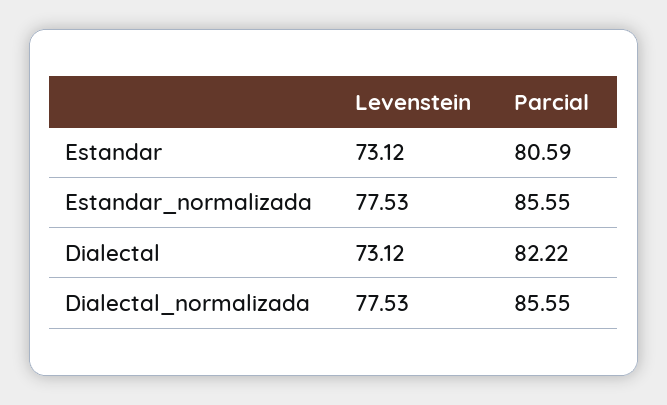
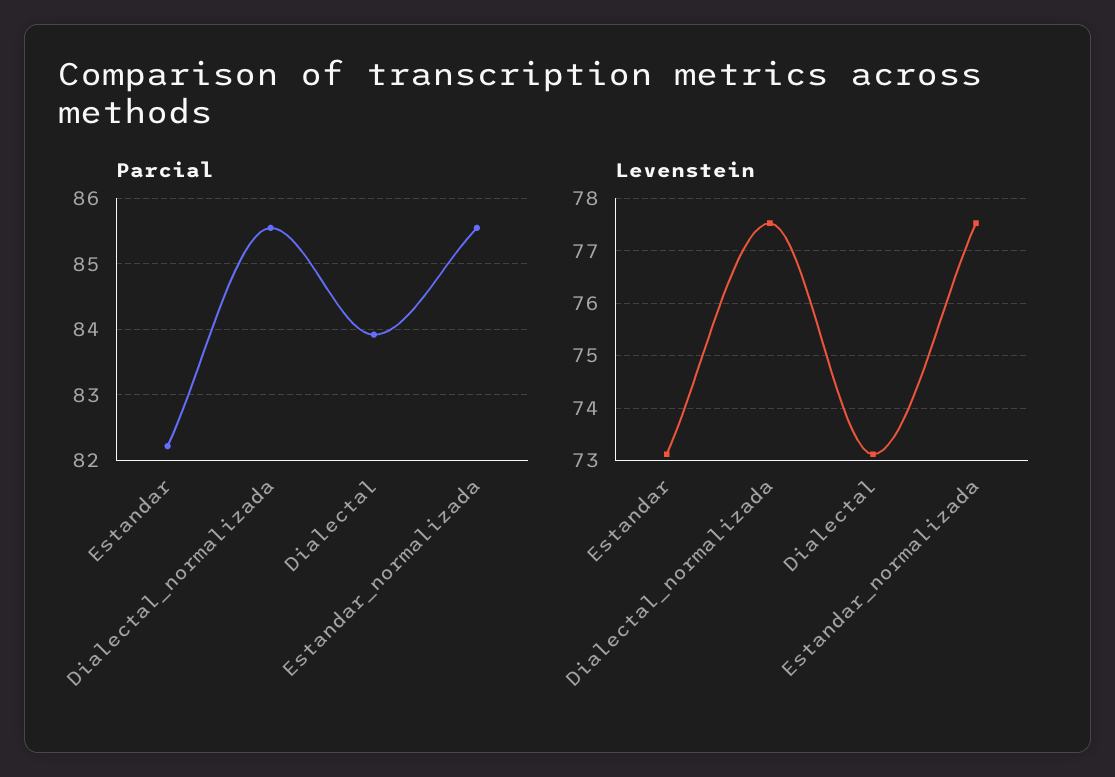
Parcial, Estandar: 80.59 -> 82.2
Parcial, Dialectal: 82.22 -> 83.9

